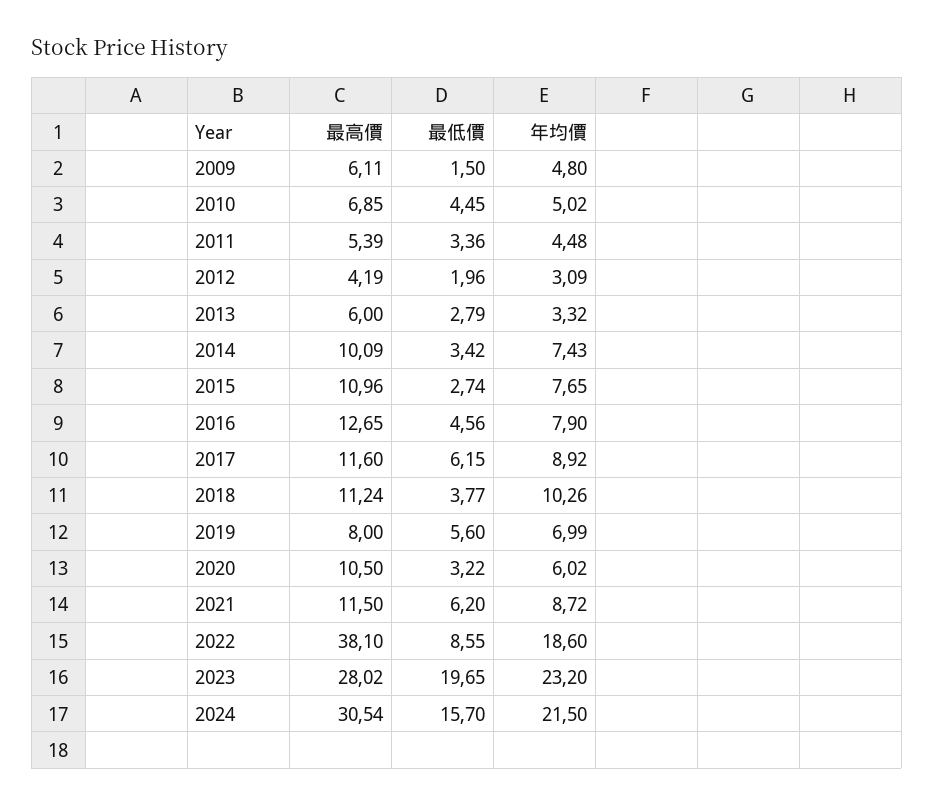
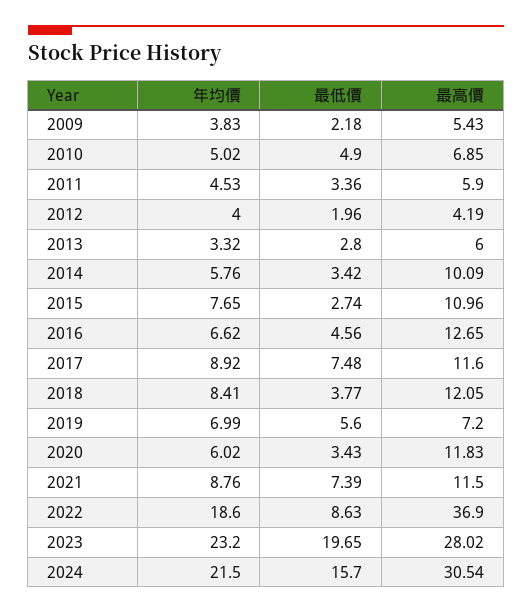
最高價, 2009: 6.11 -> 5.43
最低價, 2009: 1.5 -> 2.18
年均價, 2009: 4.8 -> 3.83
最低價, 2010: 4.45 -> 4.9
最高價, 2011: 5.39 -> 5.9
年均價, 2011: 4.48 -> 4.53
年均價, 2012: 3.09 -> 4
最低價, 2013: 2.79 -> 2.8
年均價, 2014: 7.43 -> 5.76
年均價, 2016: 7.9 -> 6.62
最低價, 2017: 6.15 -> 7.48
最高價, 2018: 11.24 -> 12.05
年均價, 2018: 10.26 -> 8.41
最高價, 2019: 8 -> 7.2
最高價, 2020: 10.5 -> 11.83
最低價, 2020: 3.22 -> 3.43
最低價, 2021: 6.2 -> 7.39
年均價, 2021: 8.72 -> 8.76
最高價, 2022: 38.1 -> 36.9
最低價, 2022: 8.55 -> 8.63

